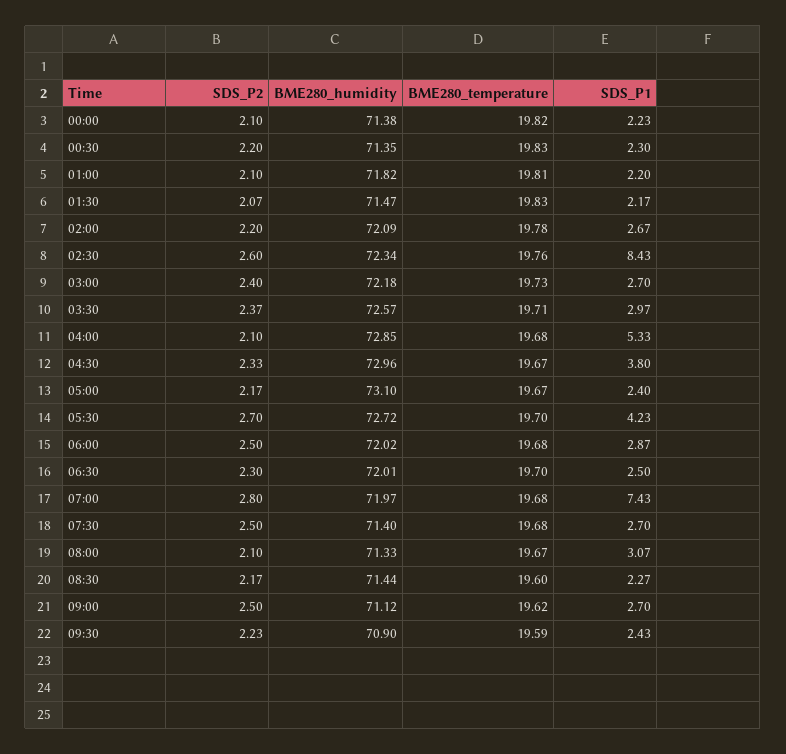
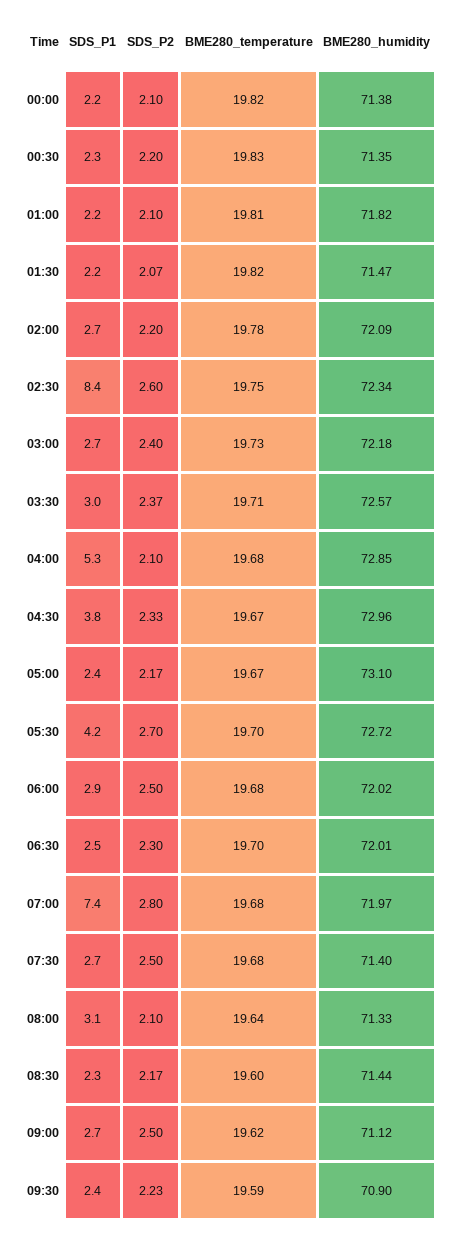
BME280_temperature, 01:30: 19.83 -> 19.82
BME280_temperature, 02:30: 19.76 -> 19.75
BME280_temperature, 08:00: 19.67 -> 19.64

